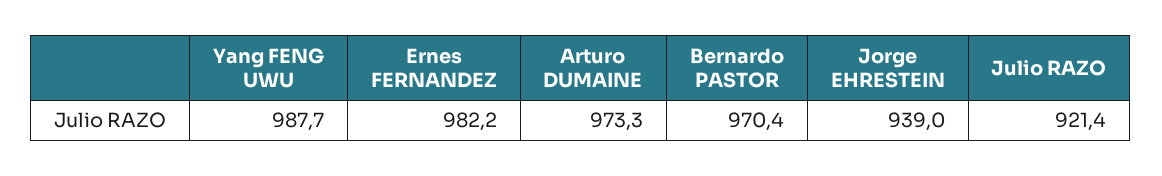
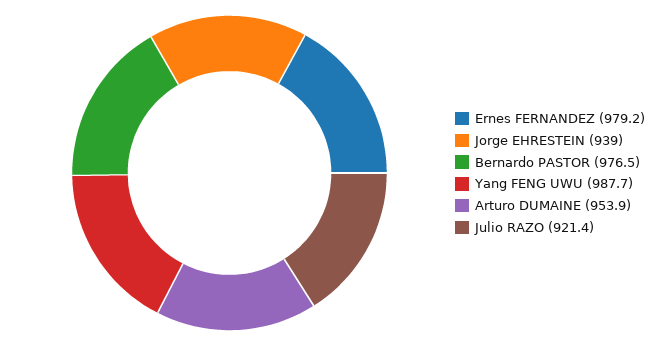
Ernes FERNANDEZ: 982.2 -> 979.2
Arturo DUMAINE: 973.3 -> 953.9
Bernardo PASTOR: 970.4 -> 976.5

